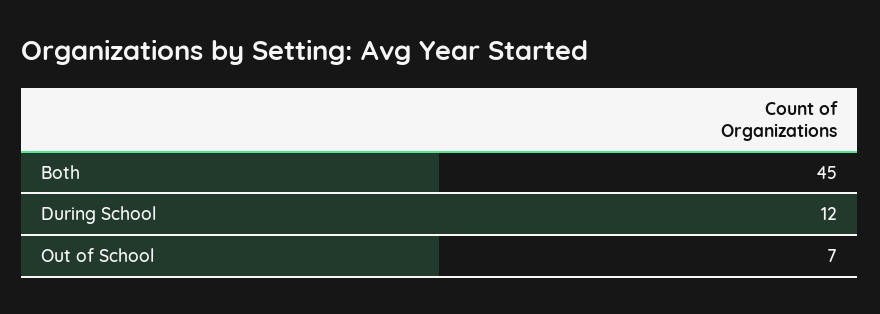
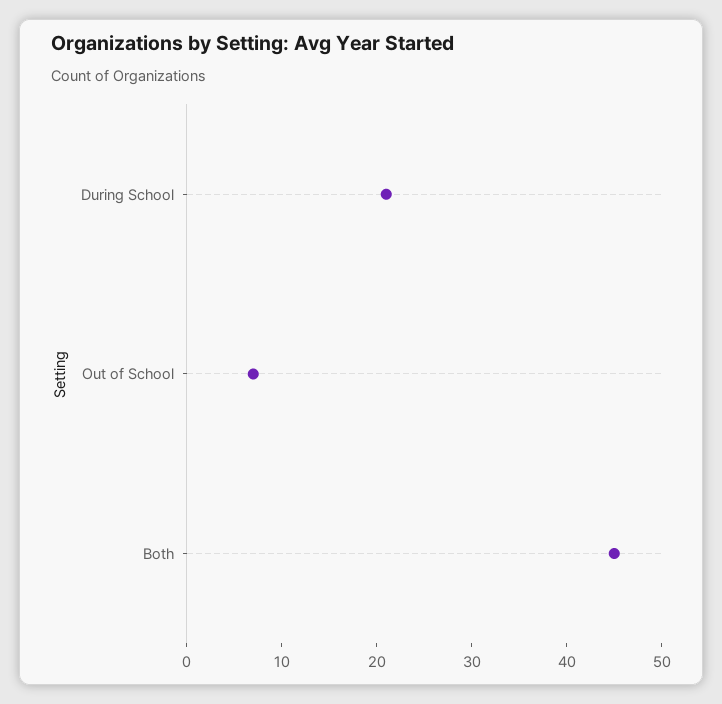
During School: 12 -> 21

